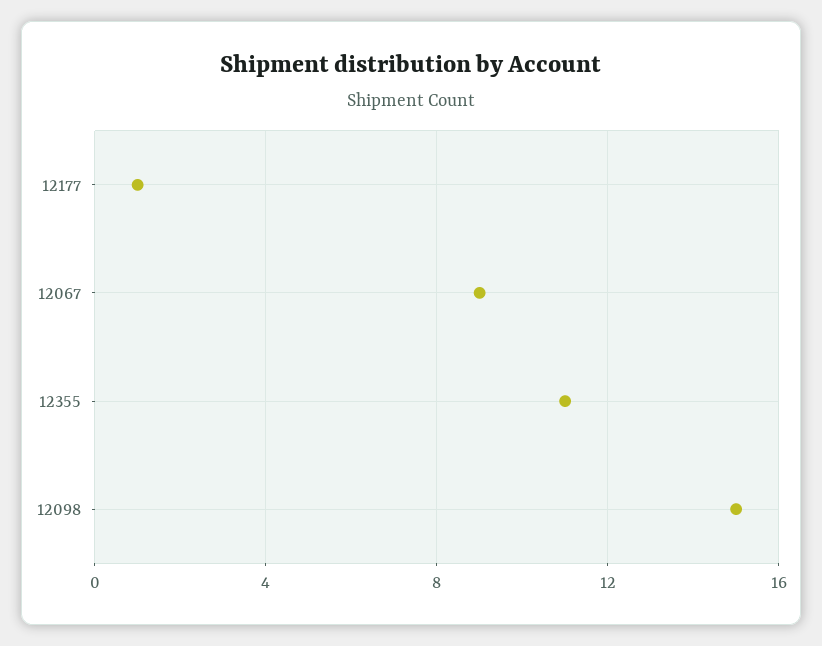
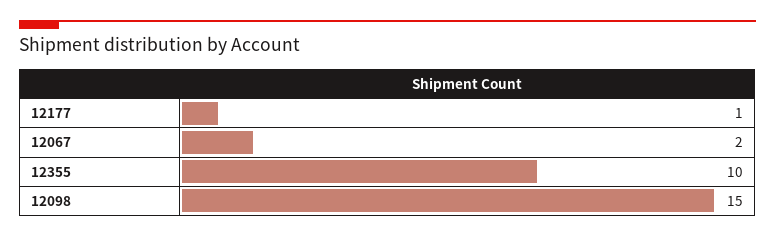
12067: 9 -> 2
12355: 11 -> 10

